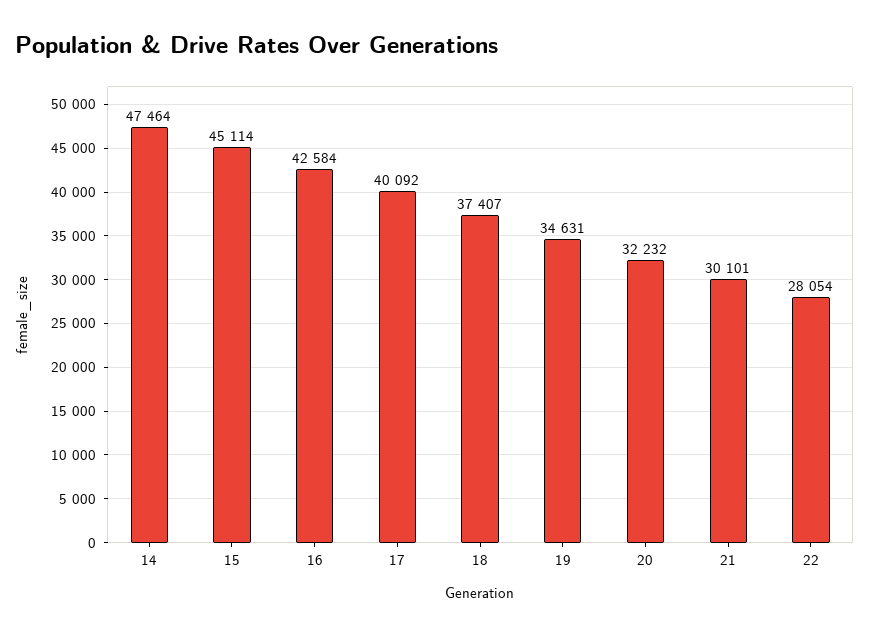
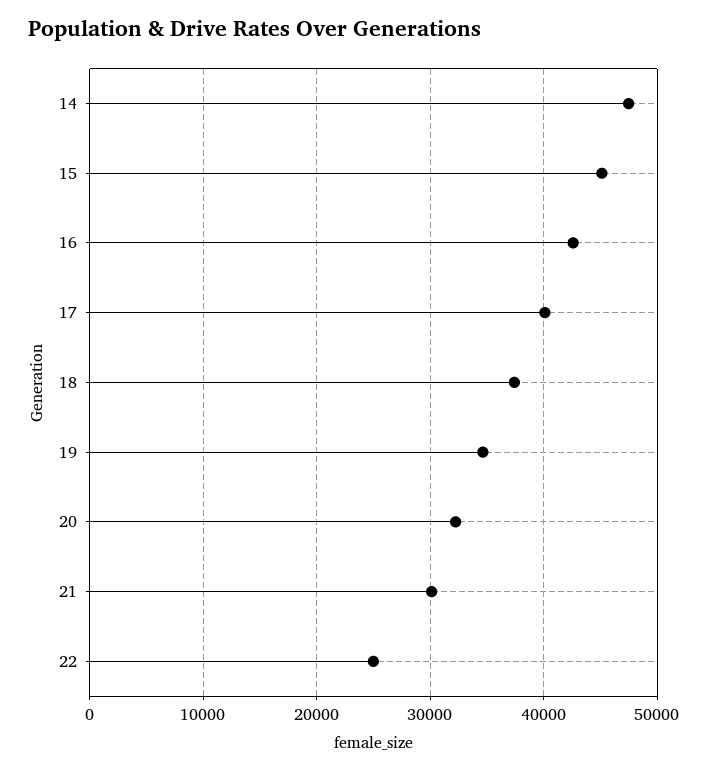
22: 28054 -> 25000

